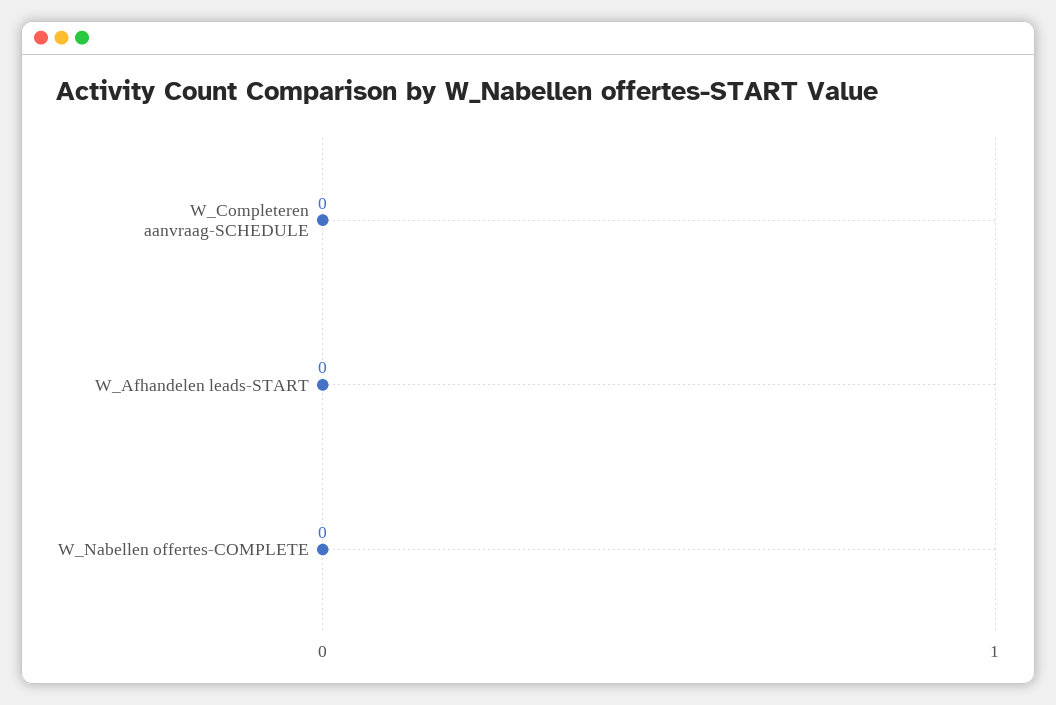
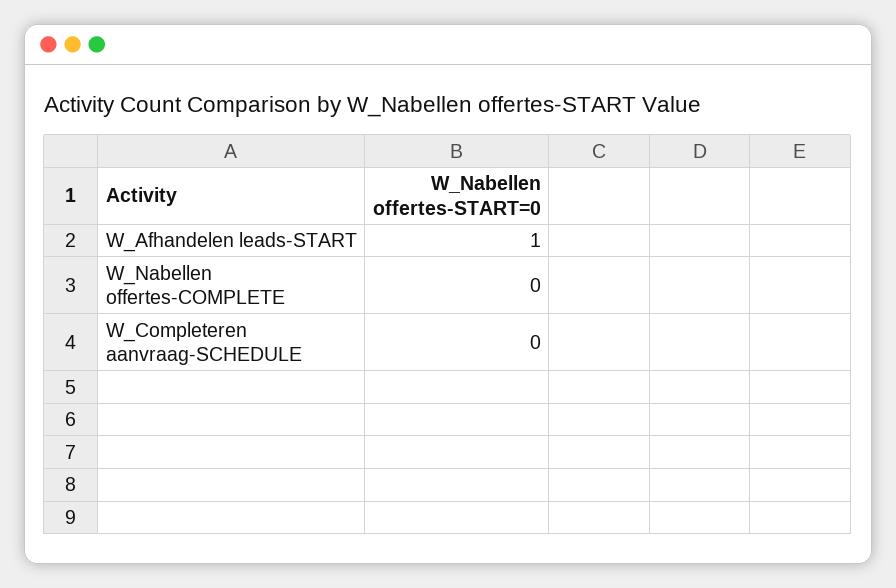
W_Afhandelen leads-START: 0 -> 1

